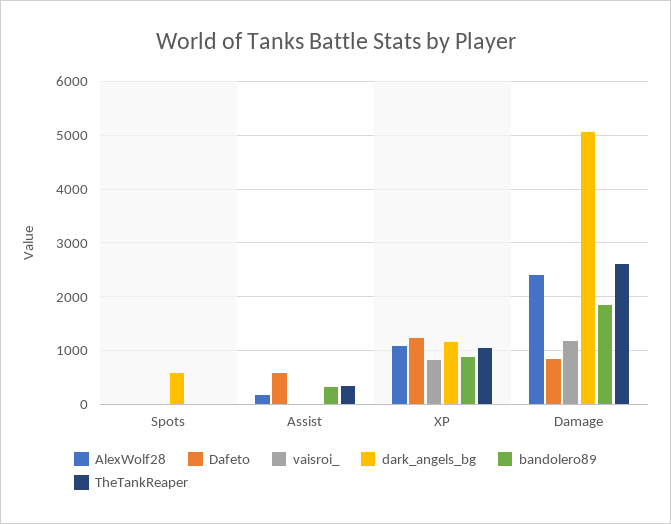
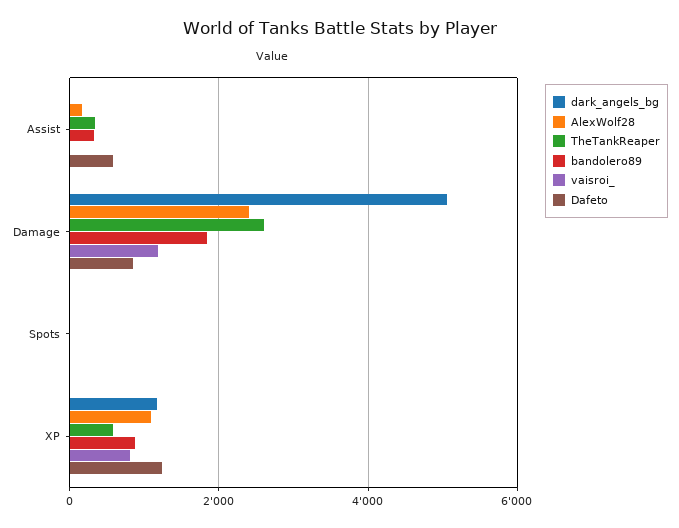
dark_angels_bg, Spots: 600 -> 0
TheTankReaper, XP: 1000 -> 600

